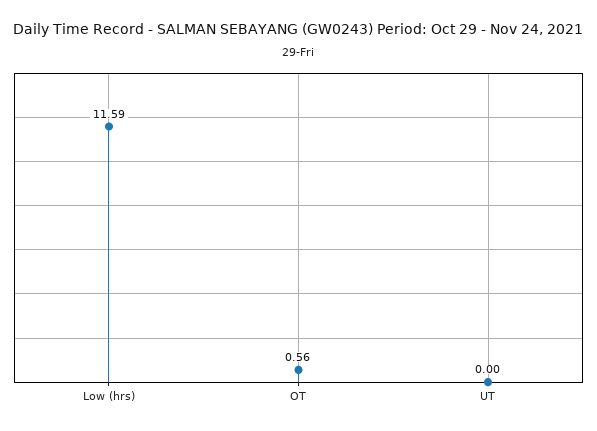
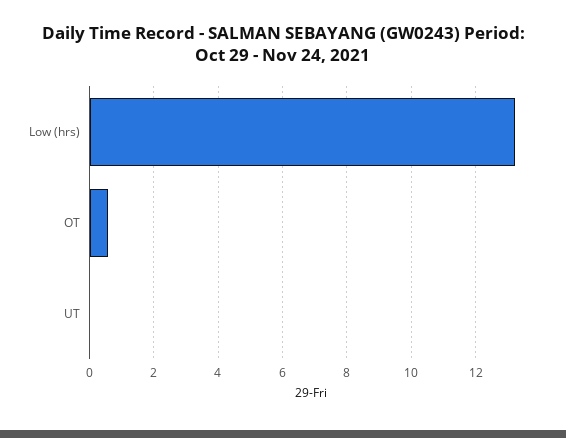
Low (hrs): 11.59 -> 13.2

